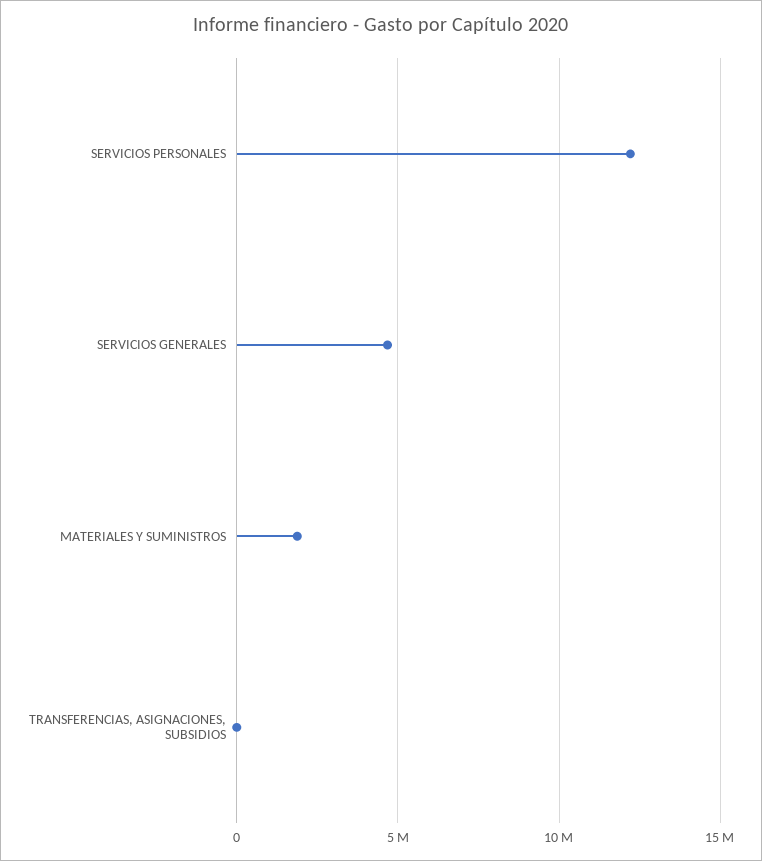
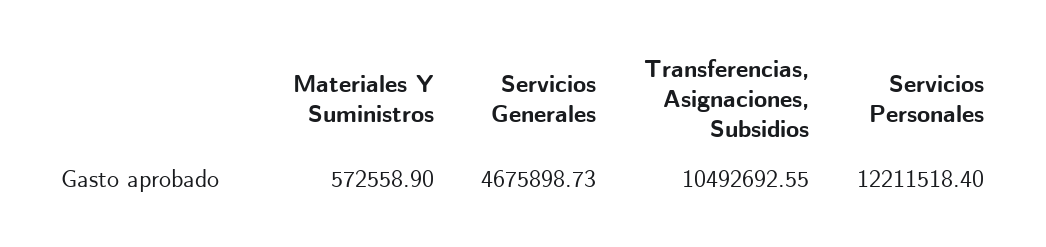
MATERIALES Y SUMINISTROS: 2000000 -> 572558.9
TRANSFERENCIAS, ASIGNACIONES, SUBSIDIOS: 0 -> 10492692.55

